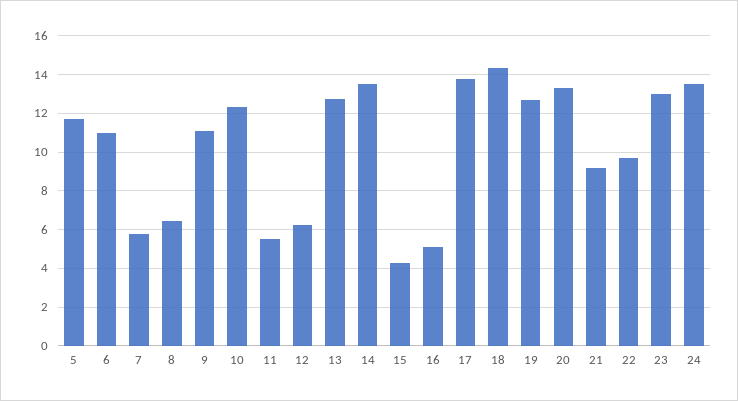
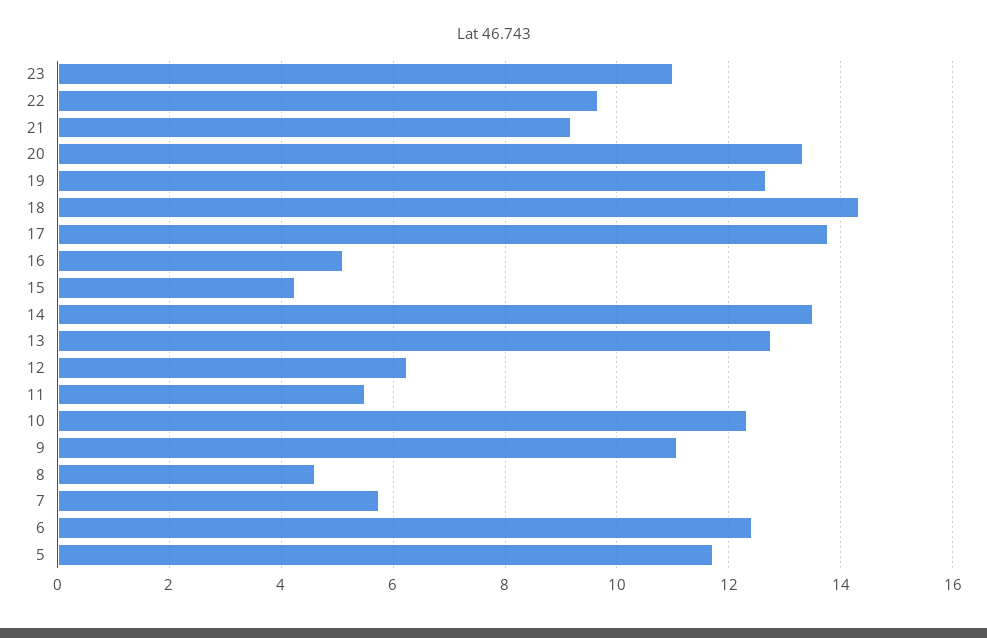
6: 11 -> 12.4
8: 6.5 -> 4.6
23: 13 -> 11
24: 13.5 -> none

